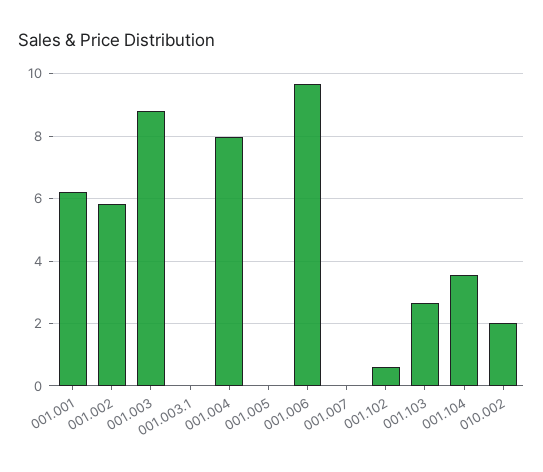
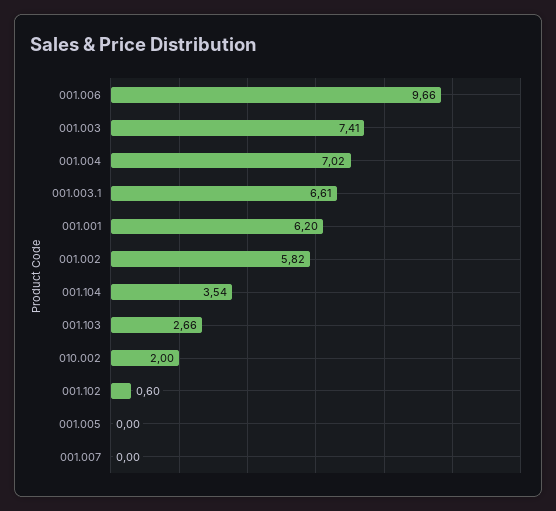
001.003: 8.8 -> 7.41
001.003.1: 0 -> 6.61
001.004: 8 -> 7.02

